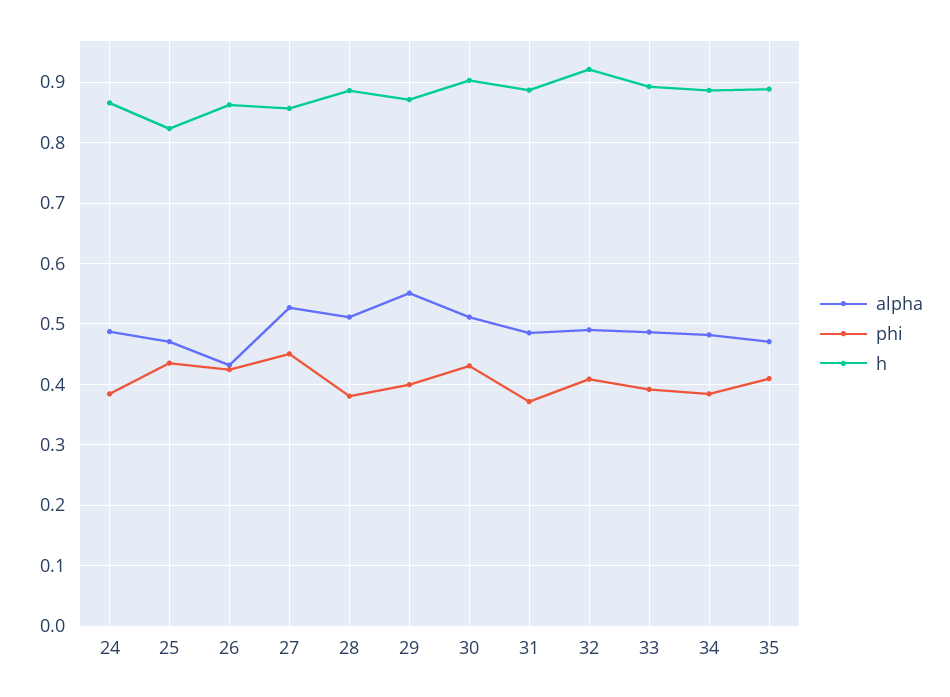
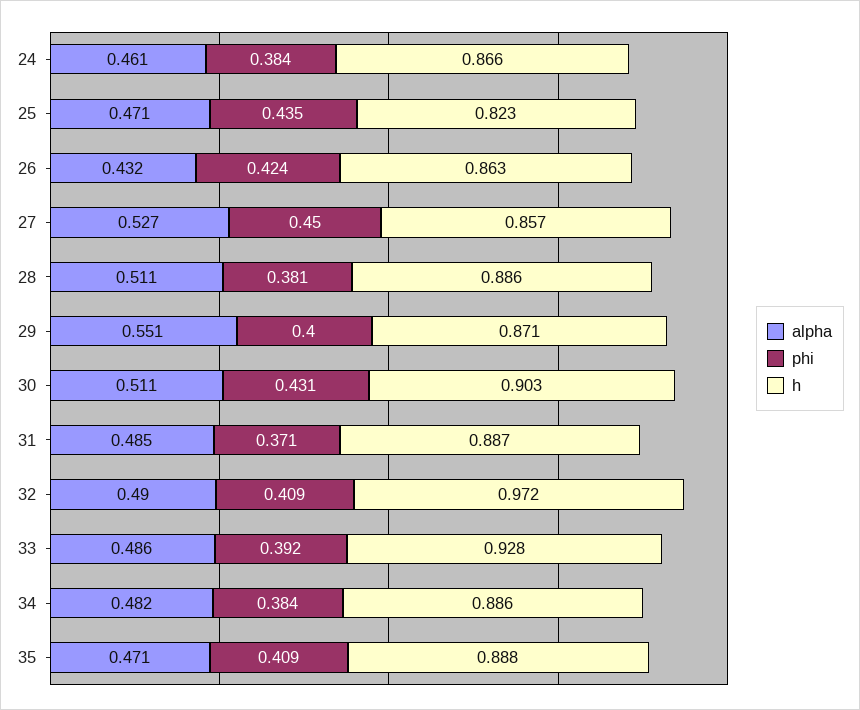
alpha, 24: 0.49 -> 0.461
h, 32: 0.92 -> 0.972
h, 33: 0.89 -> 0.928

